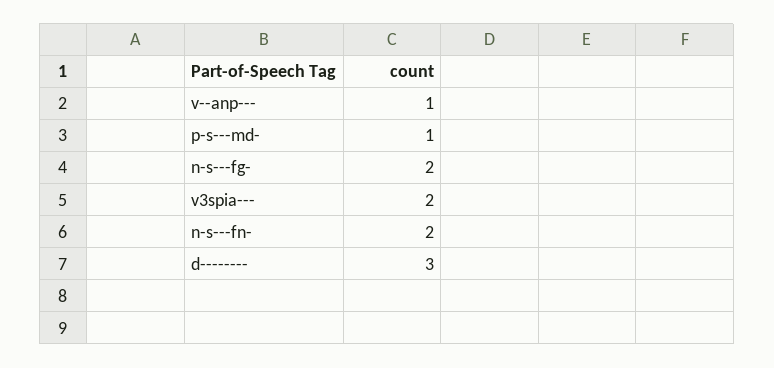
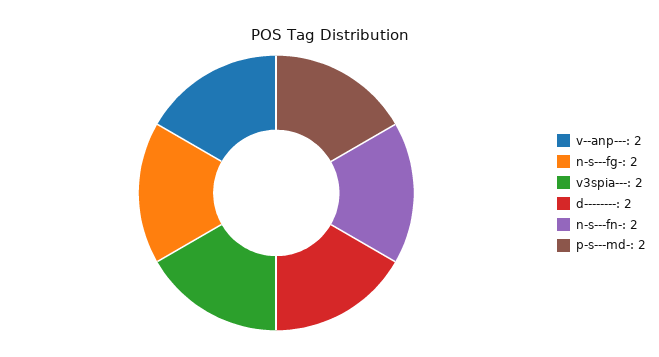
v--anp---: 1 -> 2
p-s---md-: 1 -> 2
d--------: 3 -> 2

